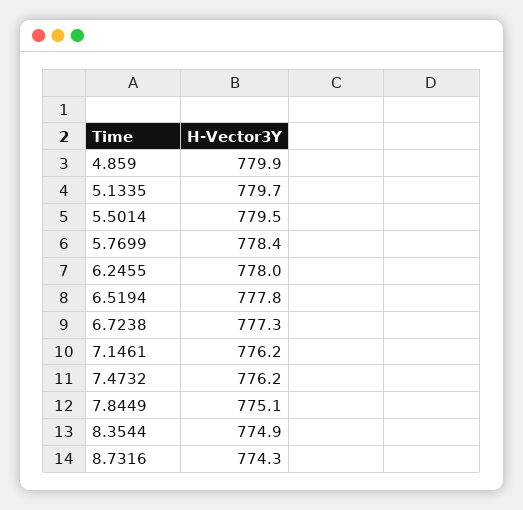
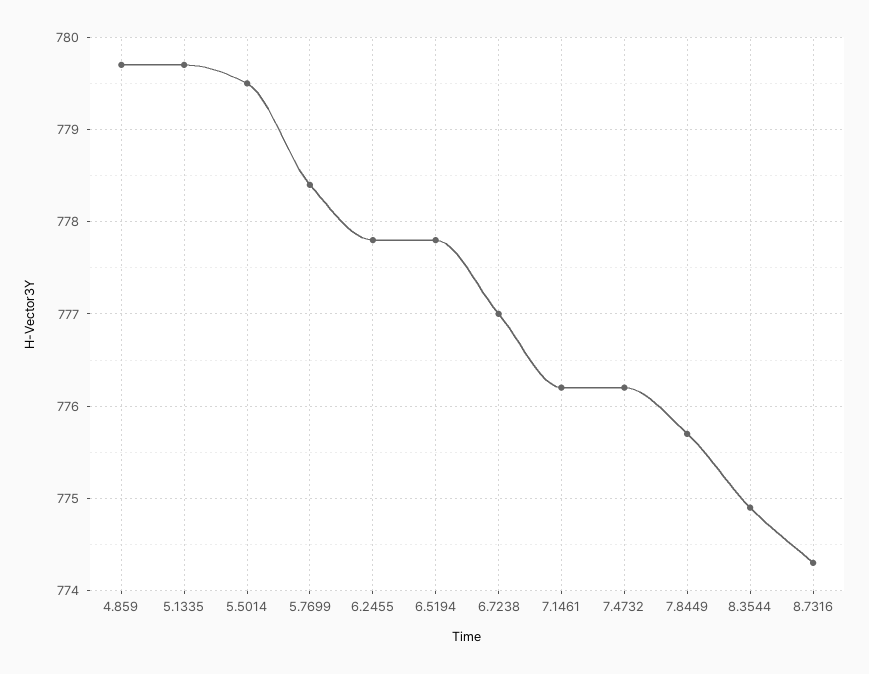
4.859: 779.9 -> 779.7
6.2455: 778 -> 777.8
6.7238: 777.3 -> 777
7.8449: 775.1 -> 775.7

